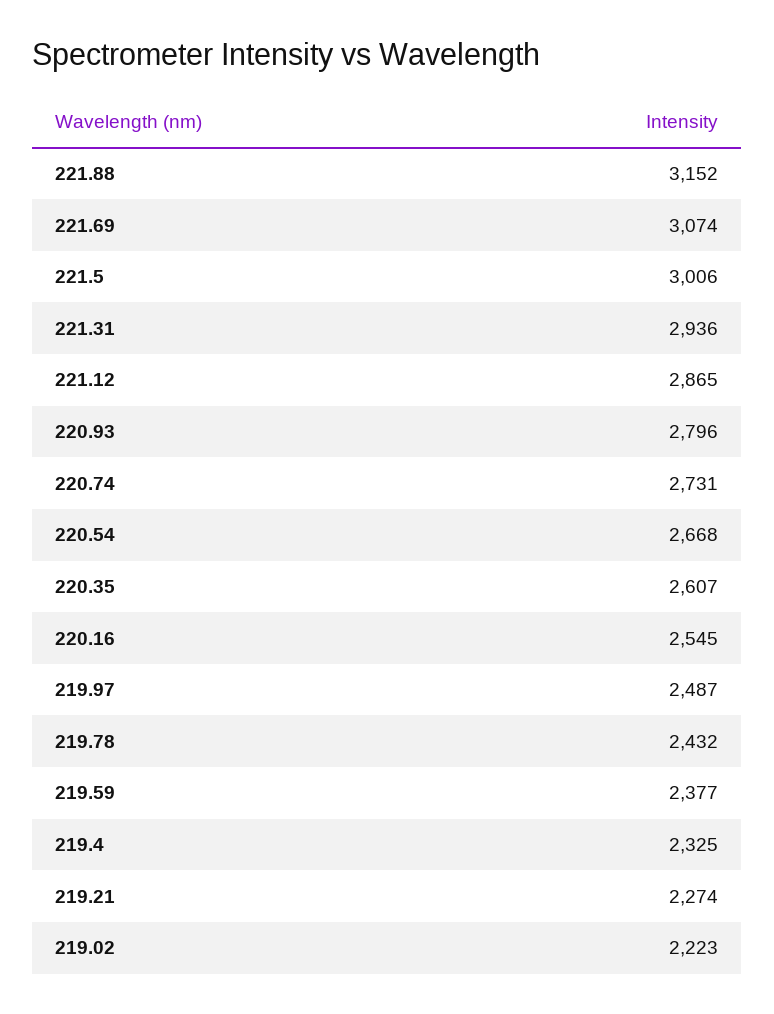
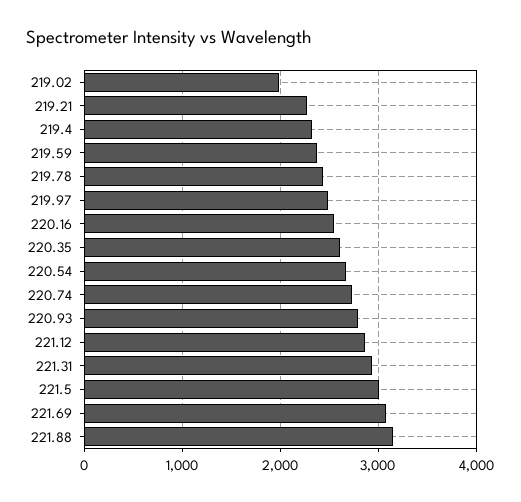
219.02: 2223 -> 2000

